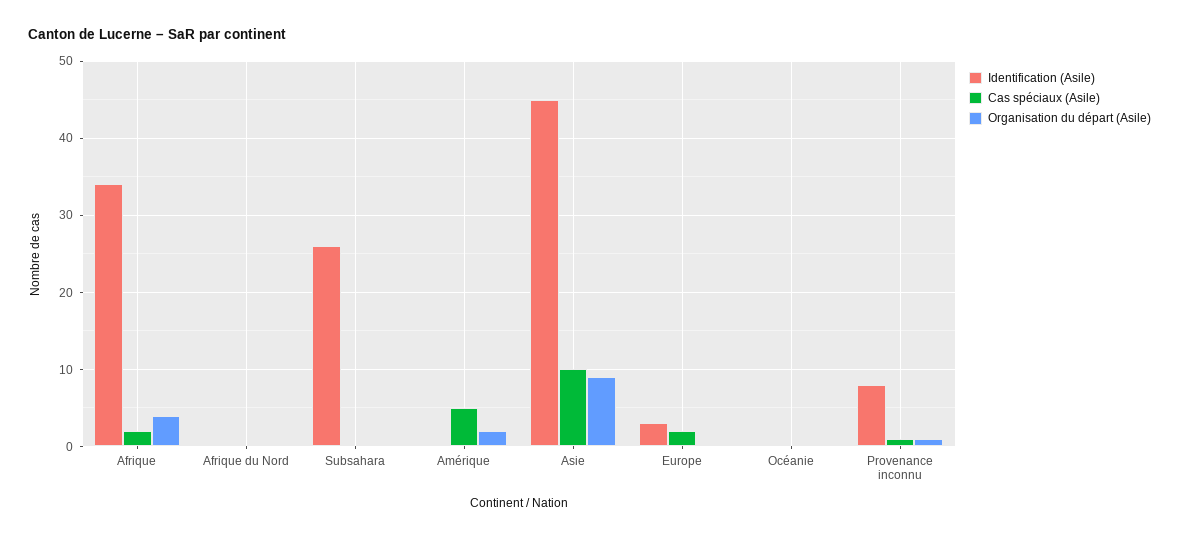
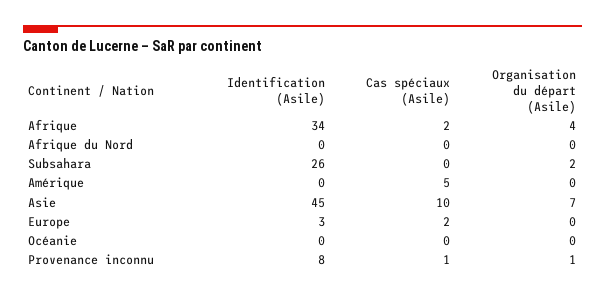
Organisation du départ (Asile), Subsahara: 0 -> 2
Organisation du départ (Asile), Amérique: 2 -> 0
Organisation du départ (Asile), Asie: 9 -> 7

